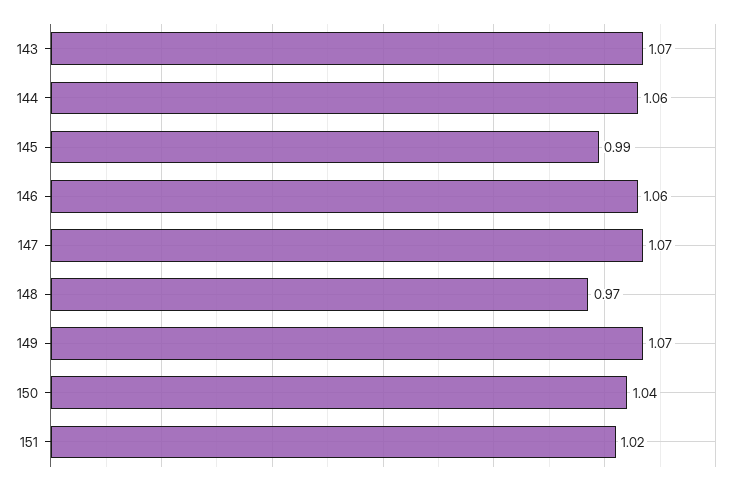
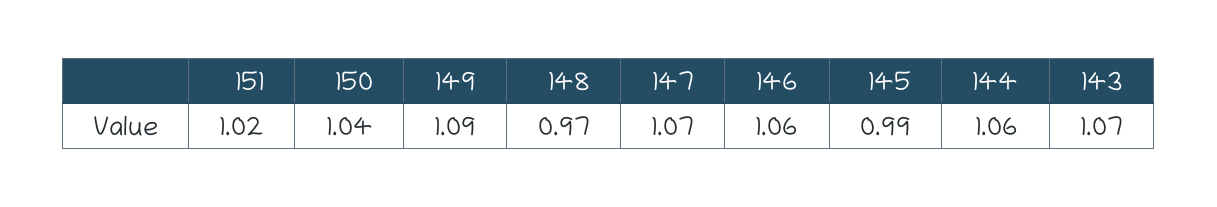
149: 1.07 -> 1.09

